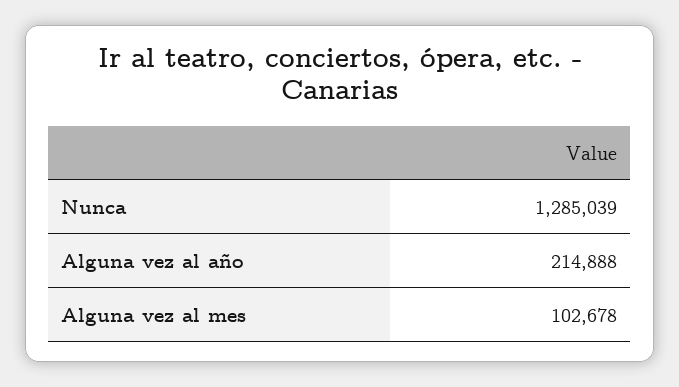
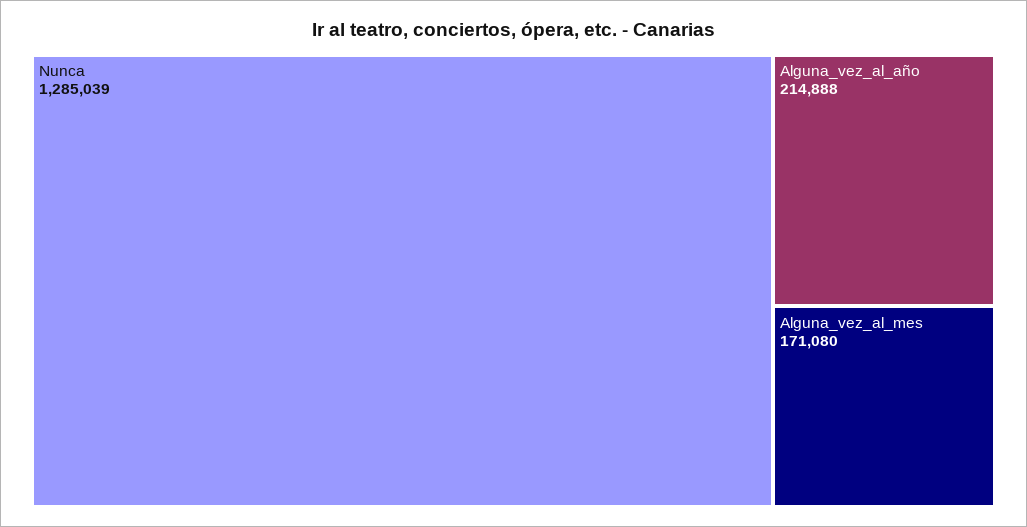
Alguna vez al mes: 102678 -> 171080

